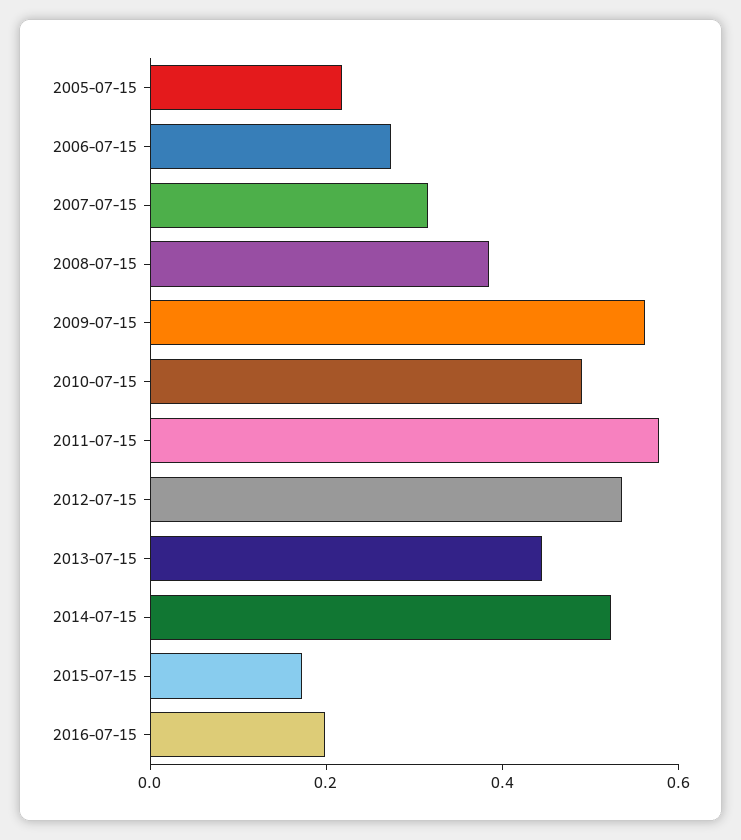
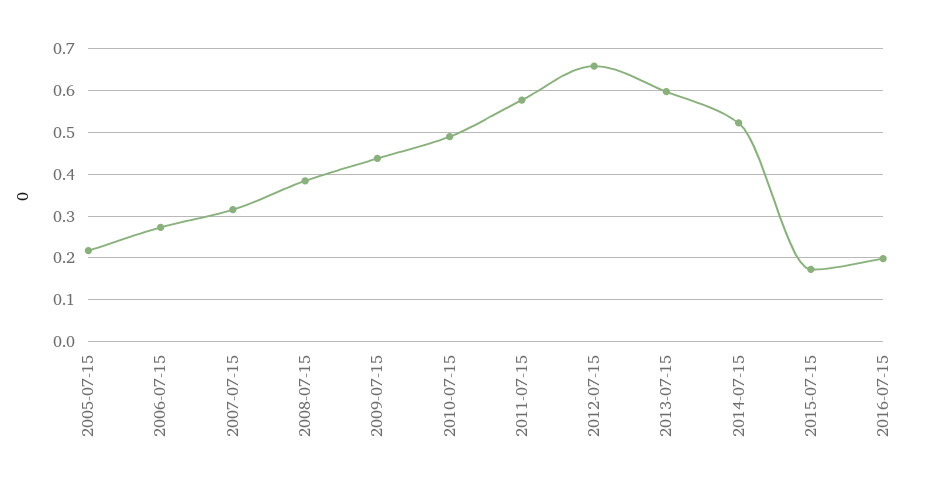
2009-07-15: 0.55 -> 0.44
2012-07-15: 0.55 -> 0.66
2013-07-15: 0.45 -> 0.6

